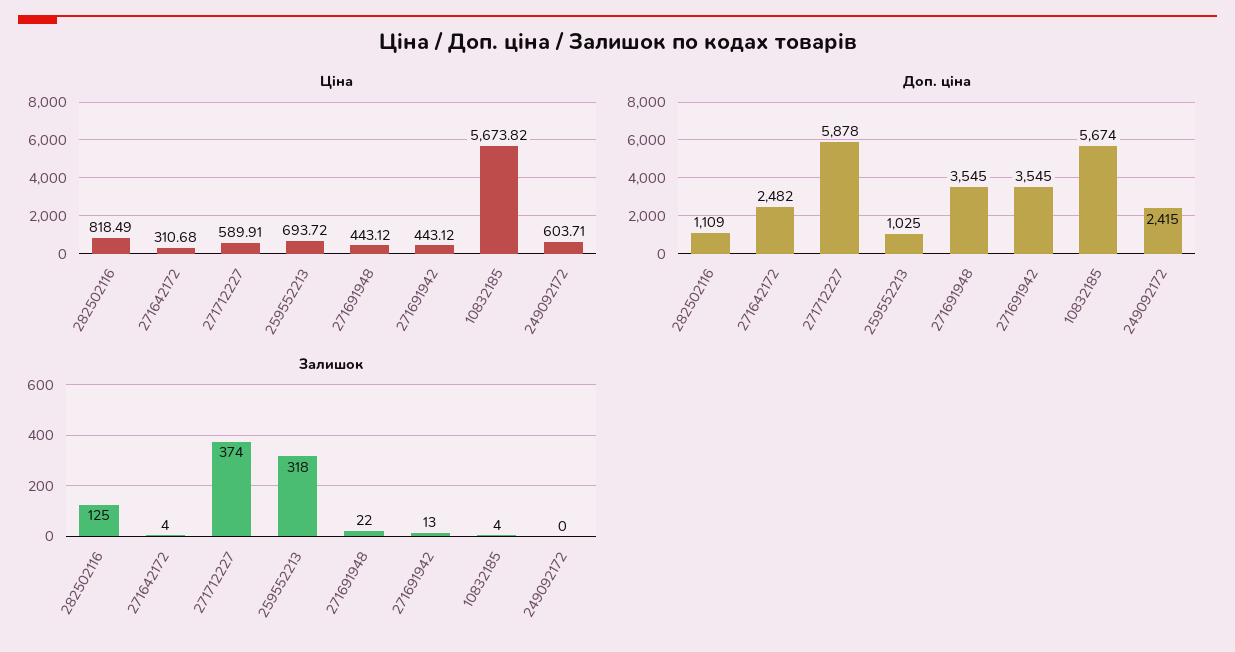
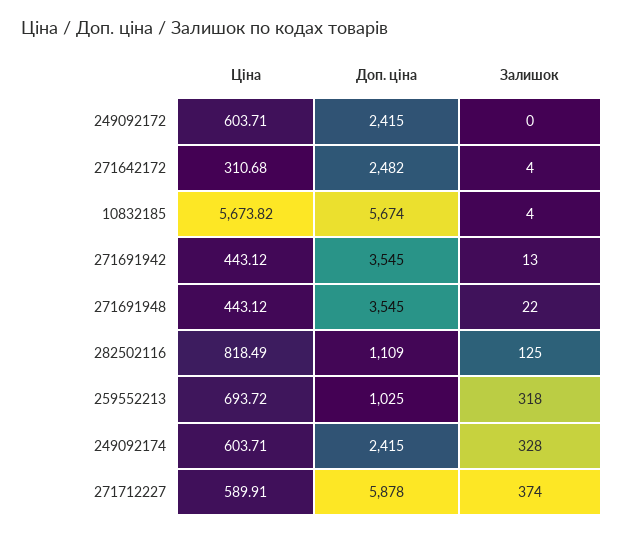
Ціна, 249092174: none -> 603.71
Доп. ціна, 249092174: none -> 2415
Залишок, 249092174: none -> 328

